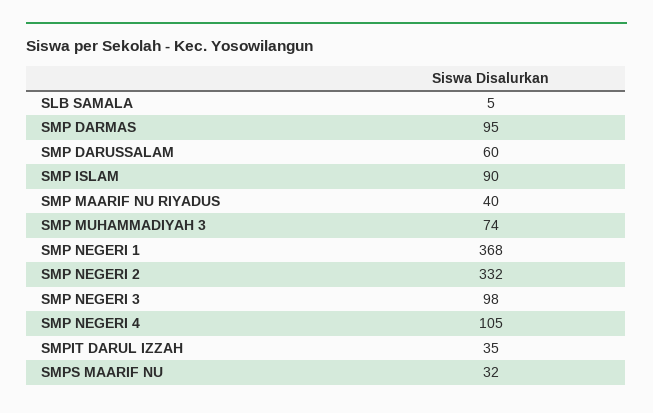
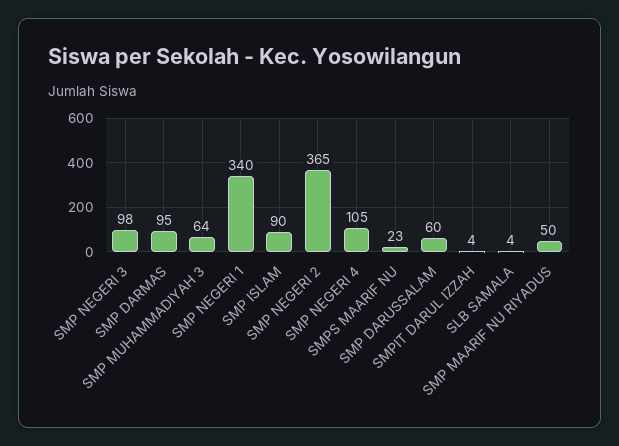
SLB SAMALA: 5 -> 4
SMP MAARIF NU RIYADUS: 40 -> 50
SMP MUHAMMADIYAH 3: 74 -> 64
SMP NEGERI 1: 368 -> 340
SMP NEGERI 2: 332 -> 365
SMPIT DARUL IZZAH: 35 -> 4
SMPS MAARIF NU: 32 -> 23

